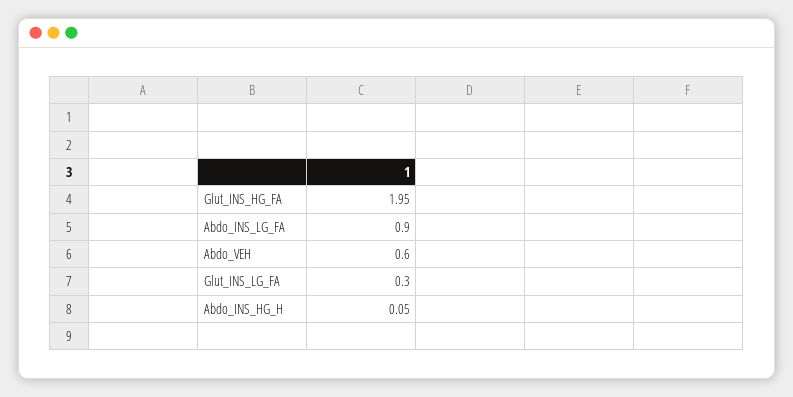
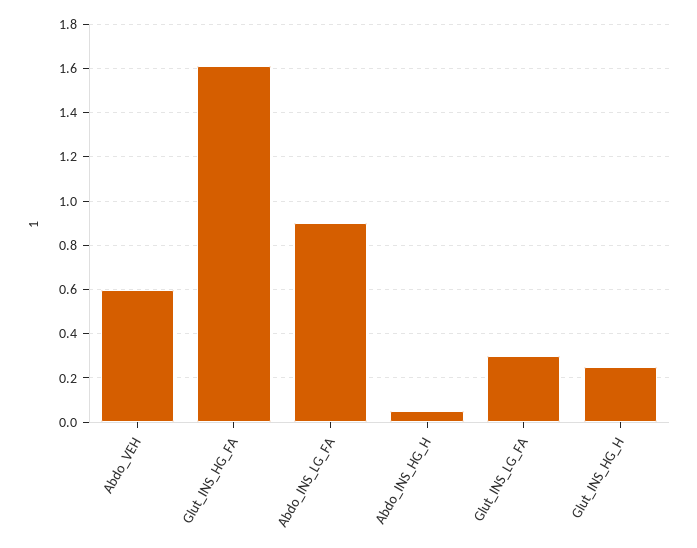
Glut_INS_HG_FA: 1.95 -> 1.6
Glut_INS_HG_H: none -> 0.25

